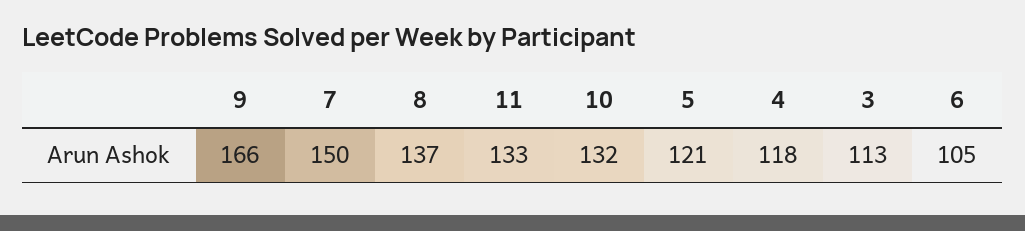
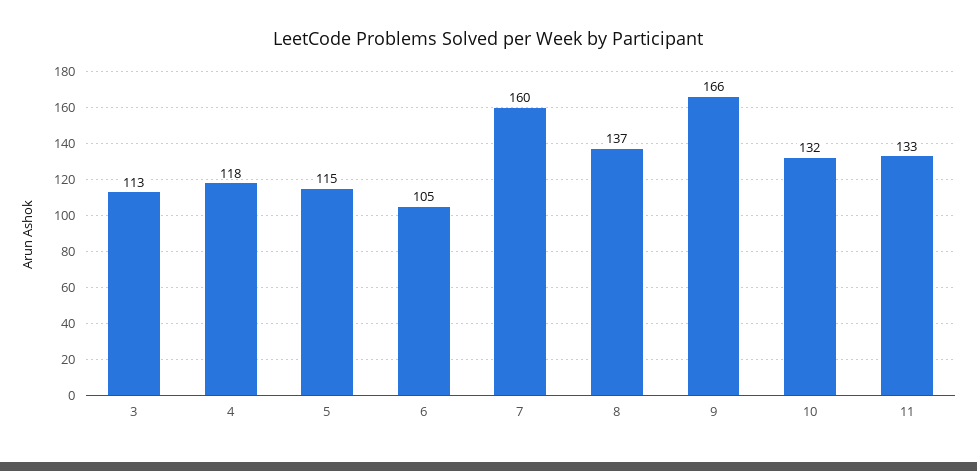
7: 150 -> 160
5: 121 -> 115

